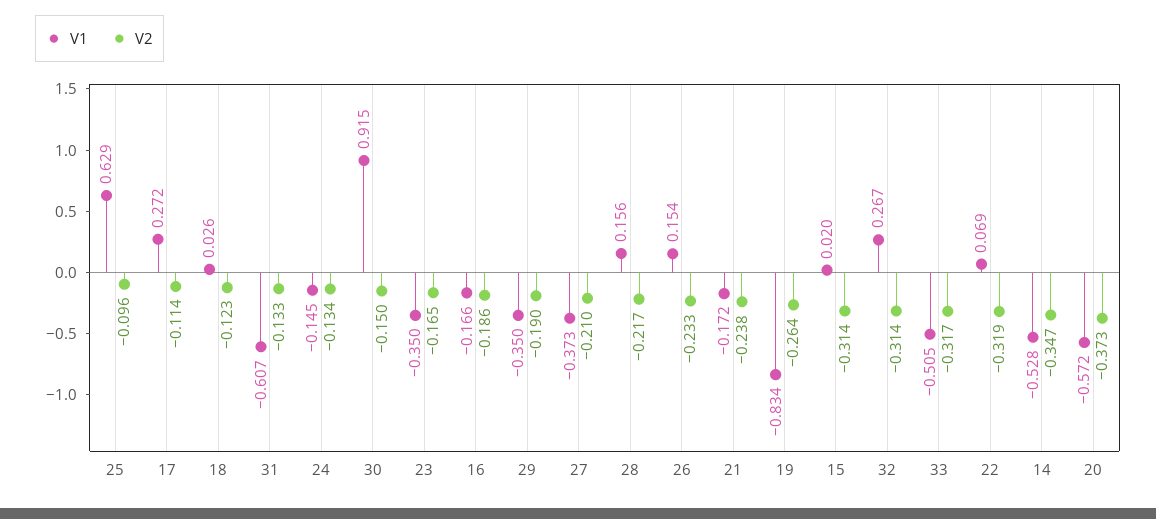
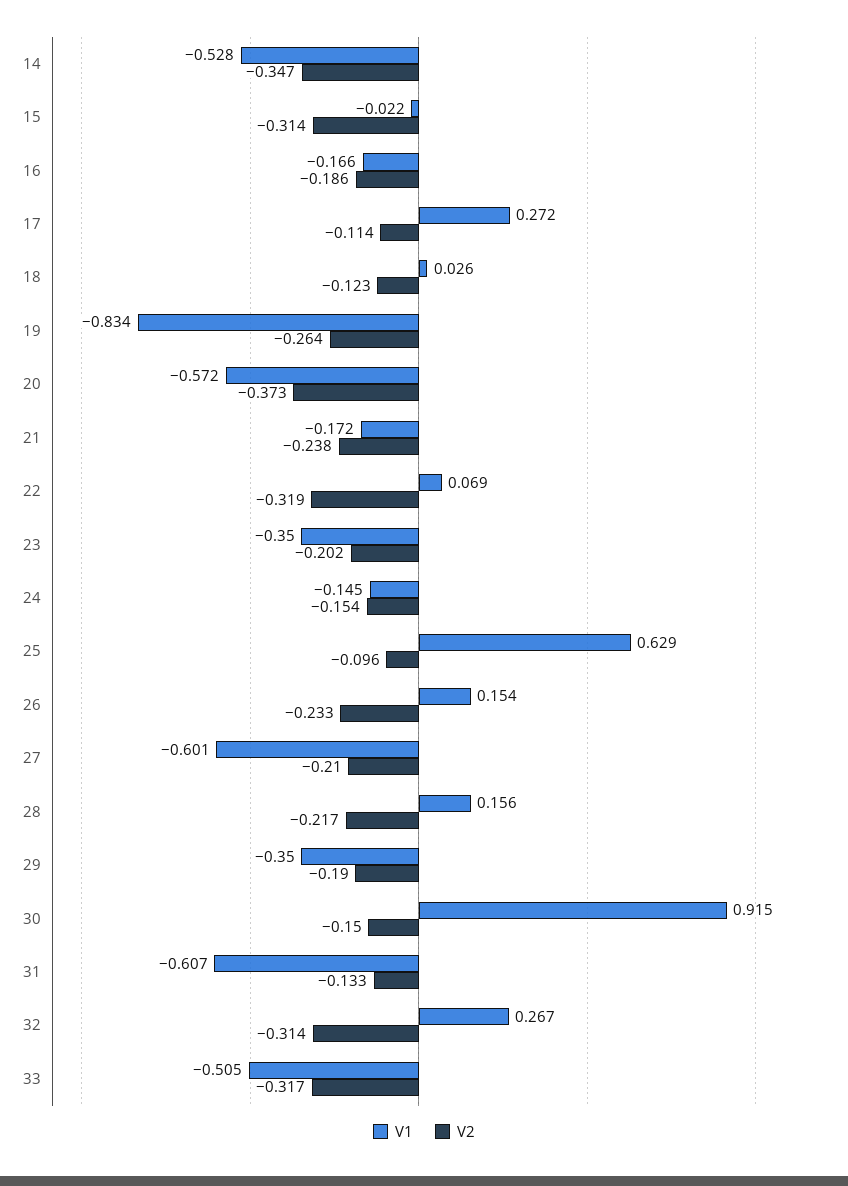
V2, 24: -0.134 -> -0.154
V2, 23: -0.165 -> -0.202
V1, 27: -0.373 -> -0.601
V1, 15: 0.02 -> -0.022

